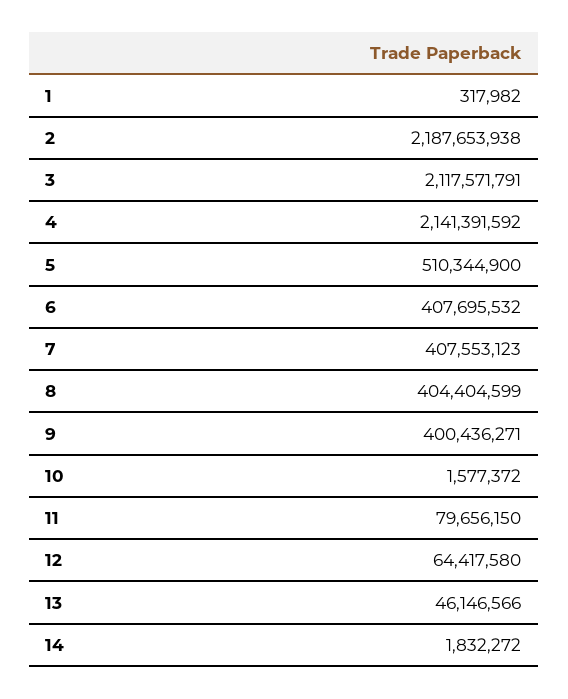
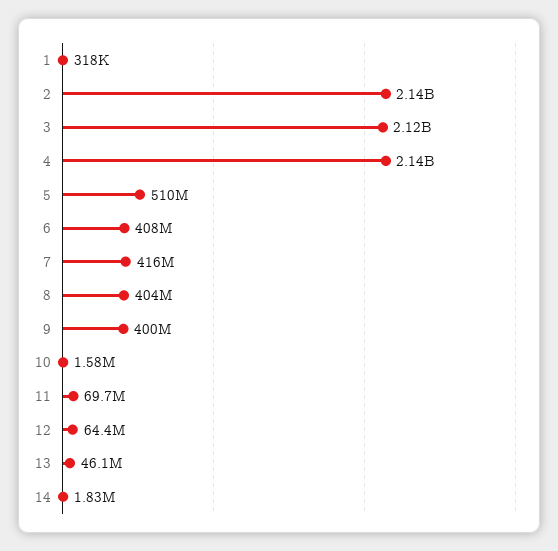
2: 2187653938 -> 2140000000
7: 407553123 -> 416000000
11: 79656150 -> 69700000

